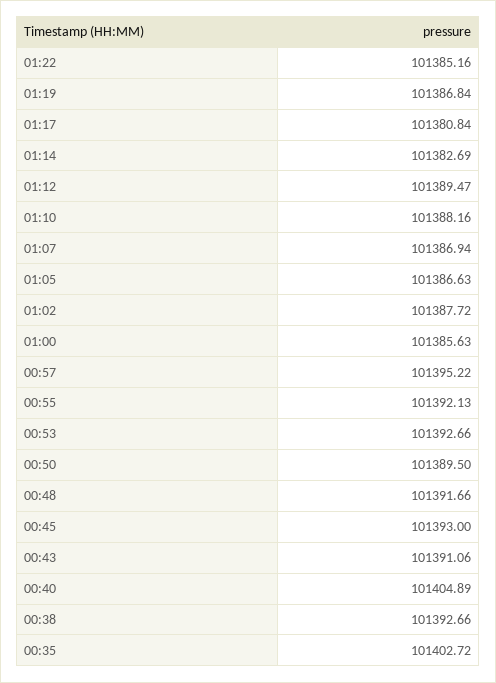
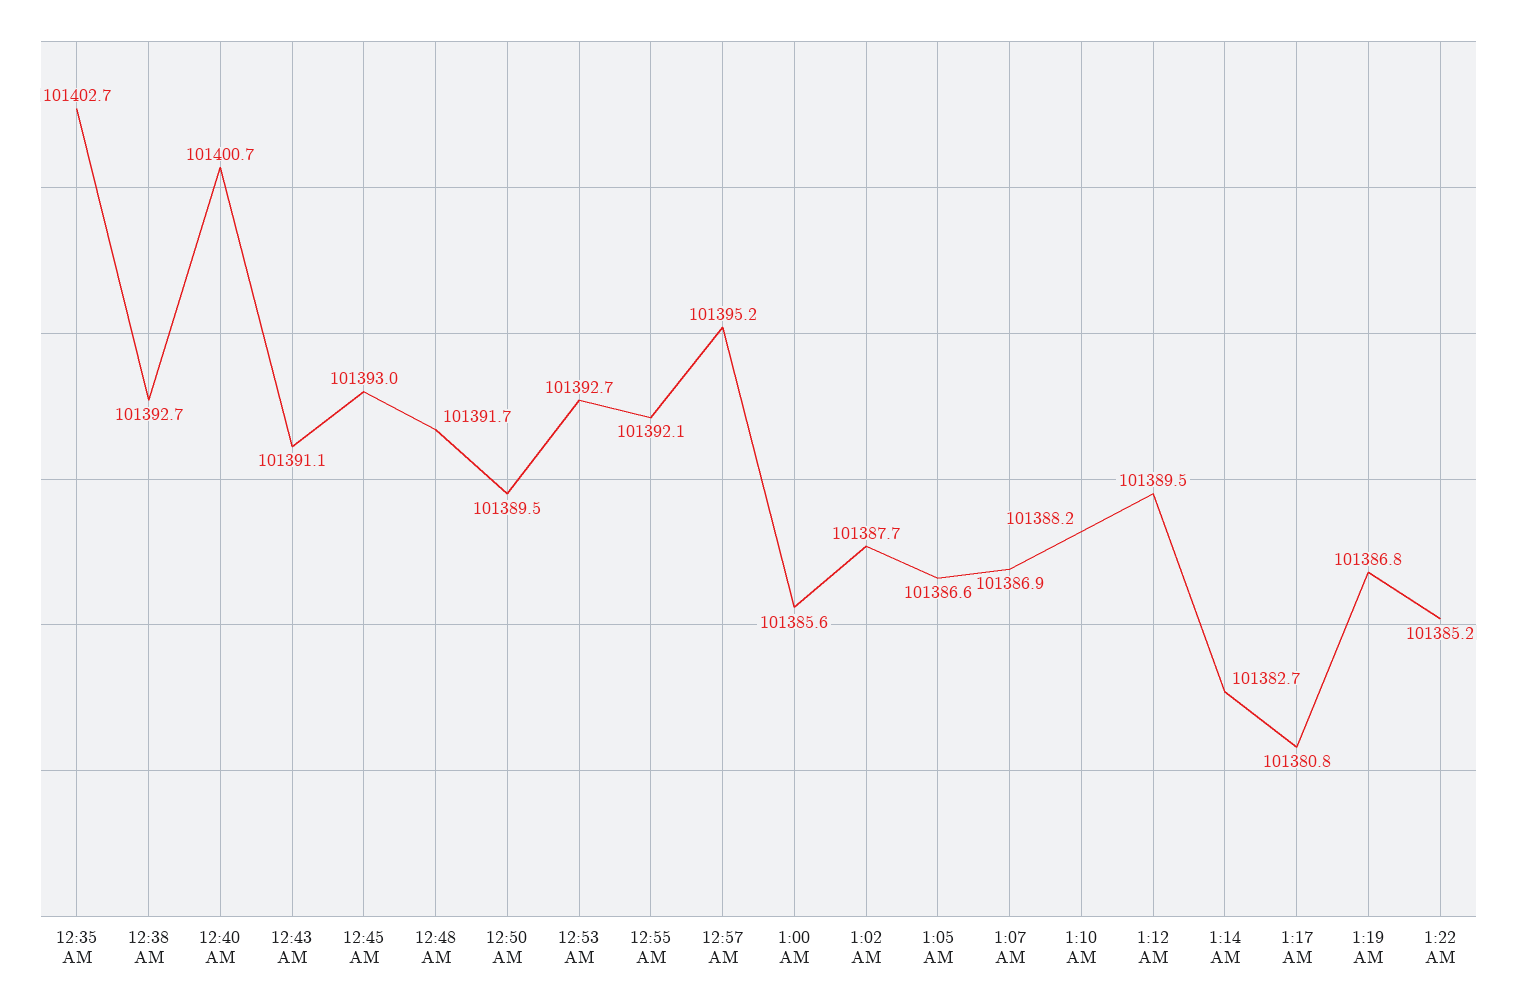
00:40: 101404.89 -> 101400.7

